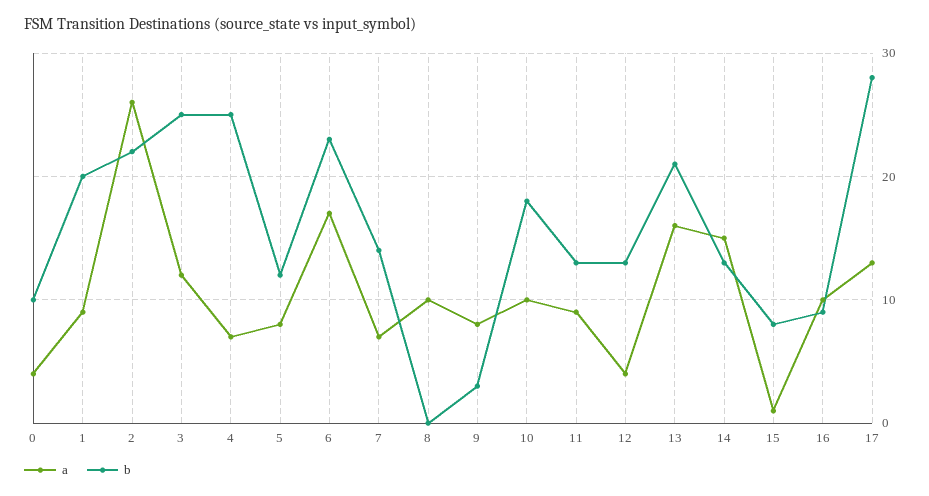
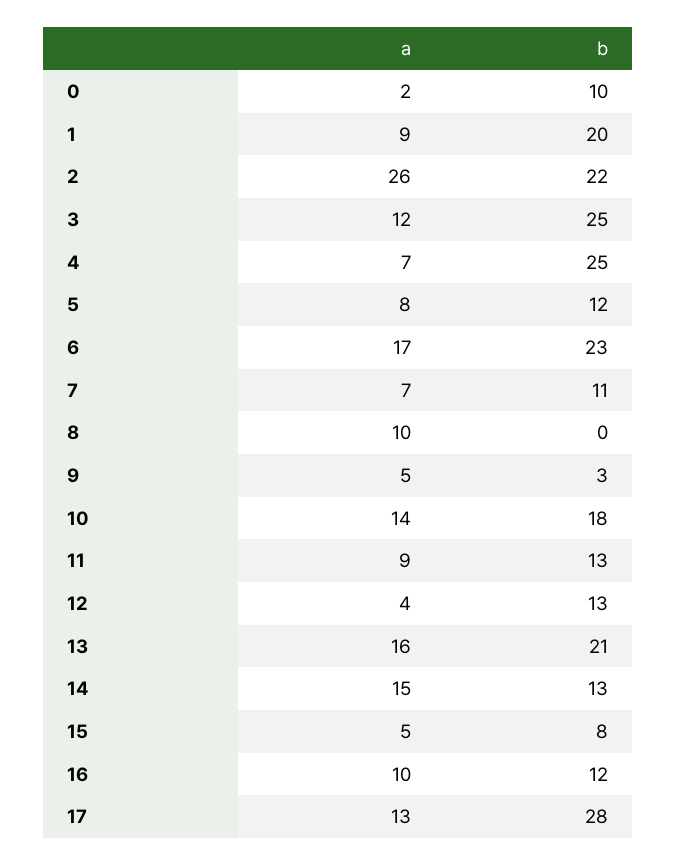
a, 0: 4 -> 2
b, 7: 14 -> 11
a, 9: 8 -> 5
a, 10: 10 -> 14
a, 15: 1 -> 5
b, 16: 9 -> 12

